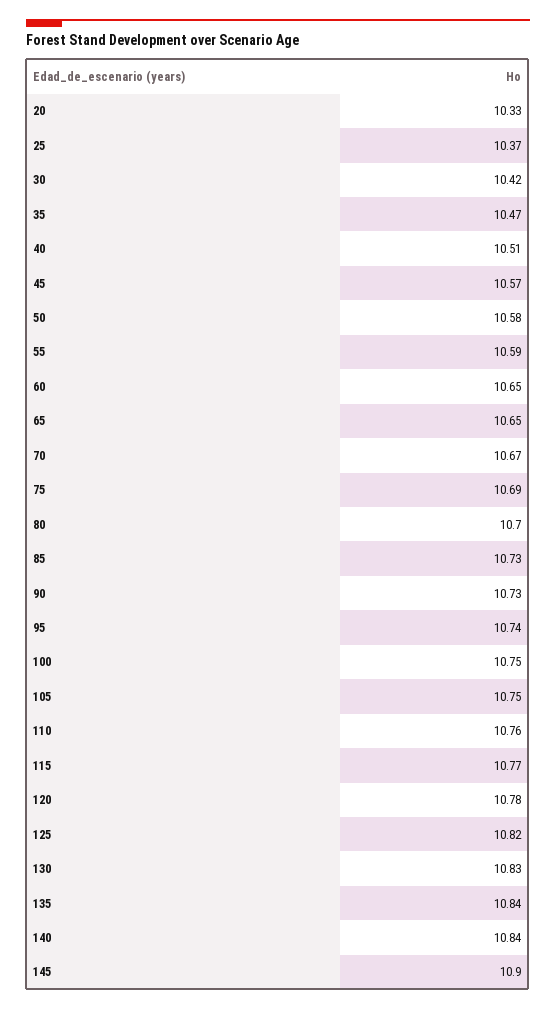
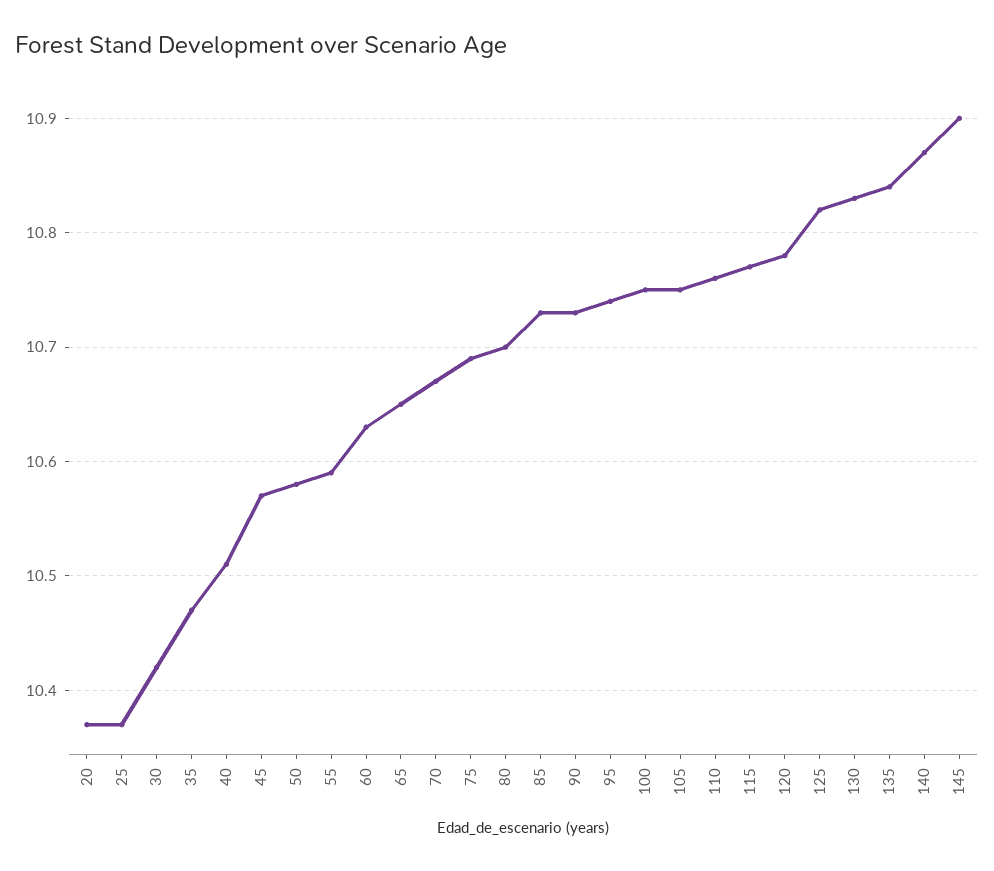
20: 10.33 -> 10.37
60: 10.65 -> 10.63
140: 10.84 -> 10.87

